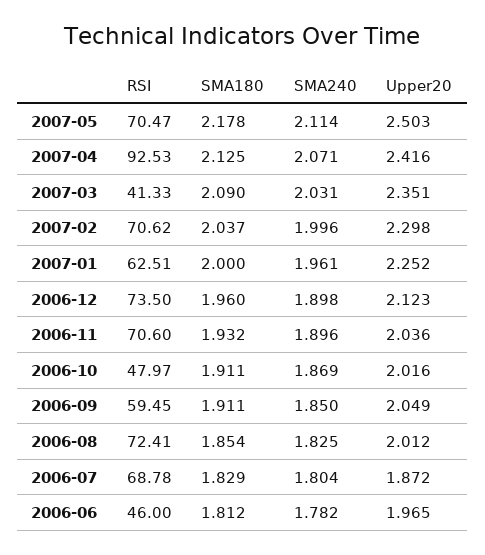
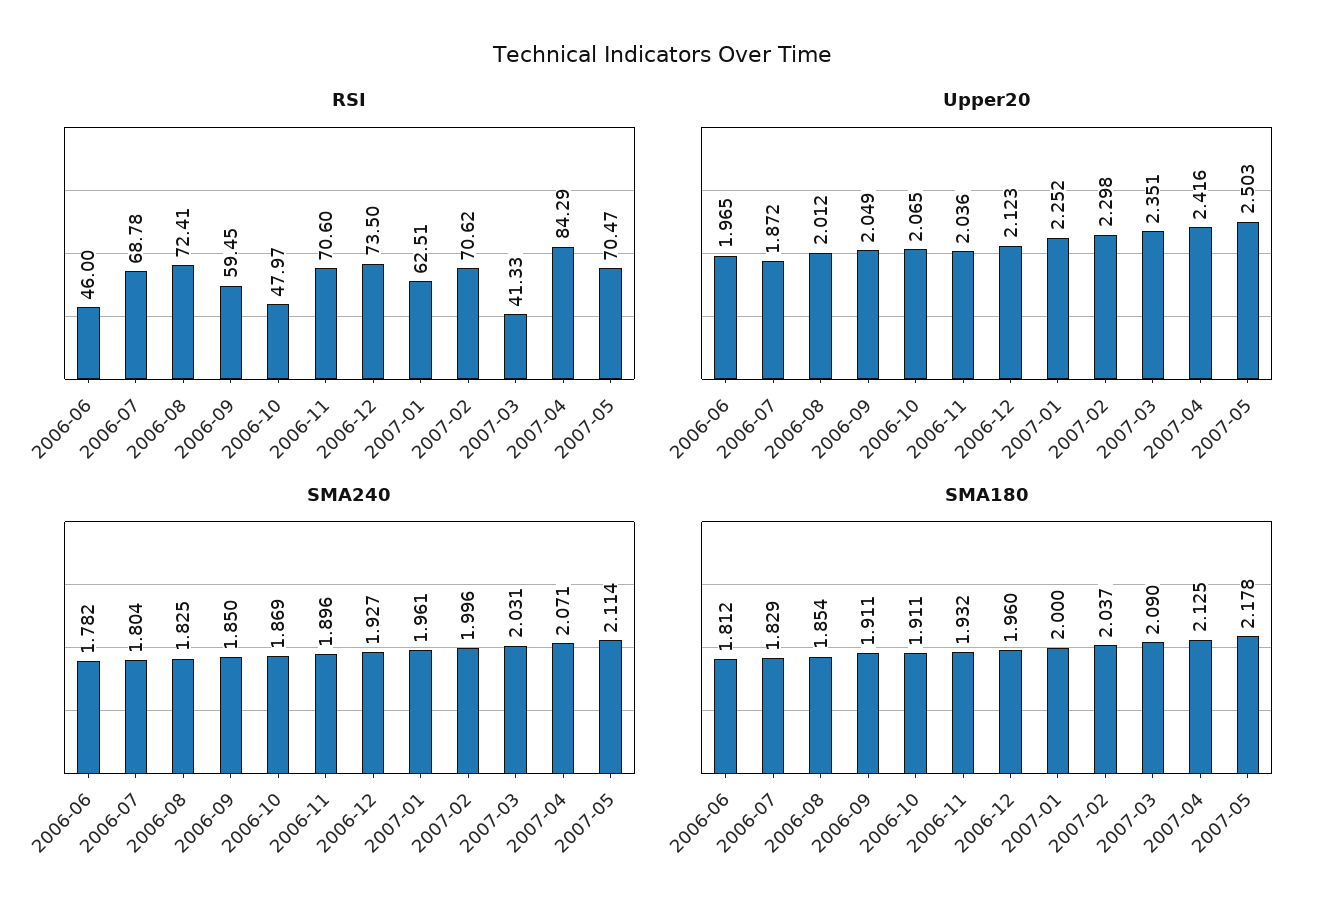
RSI, 2007-04: 92.53 -> 84.29
SMA240, 2006-12: 1.898 -> 1.927
Upper20, 2006-10: 2.016 -> 2.065

